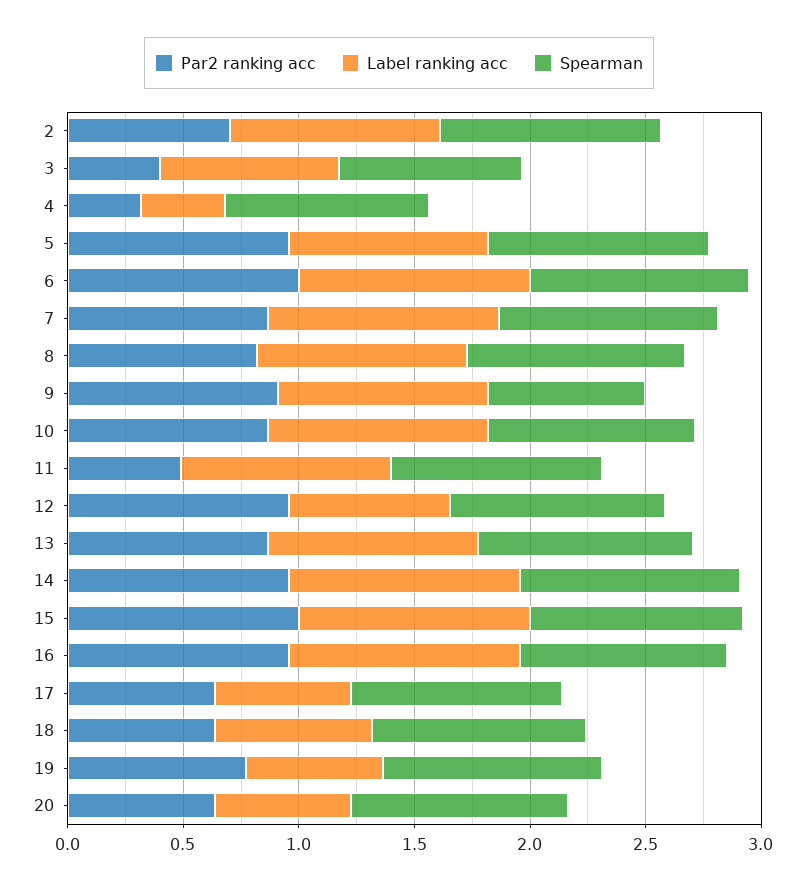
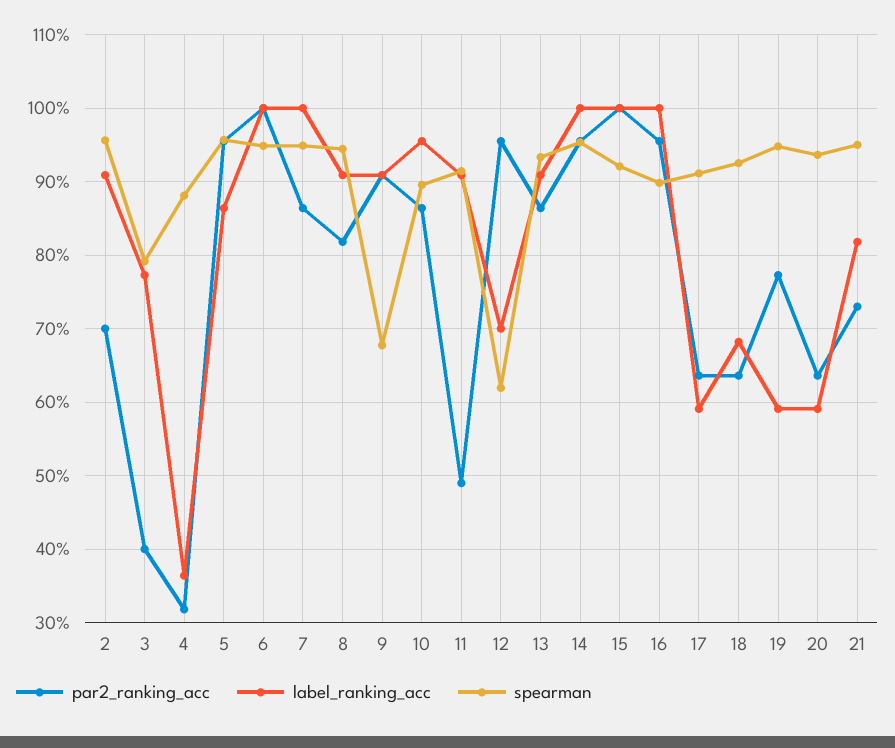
Spearman, 12: 0.9 -> 0.62
Par2 ranking acc, 21: none -> 0.73
Label ranking acc, 21: none -> 0.82
Spearman, 21: none -> 0.95

